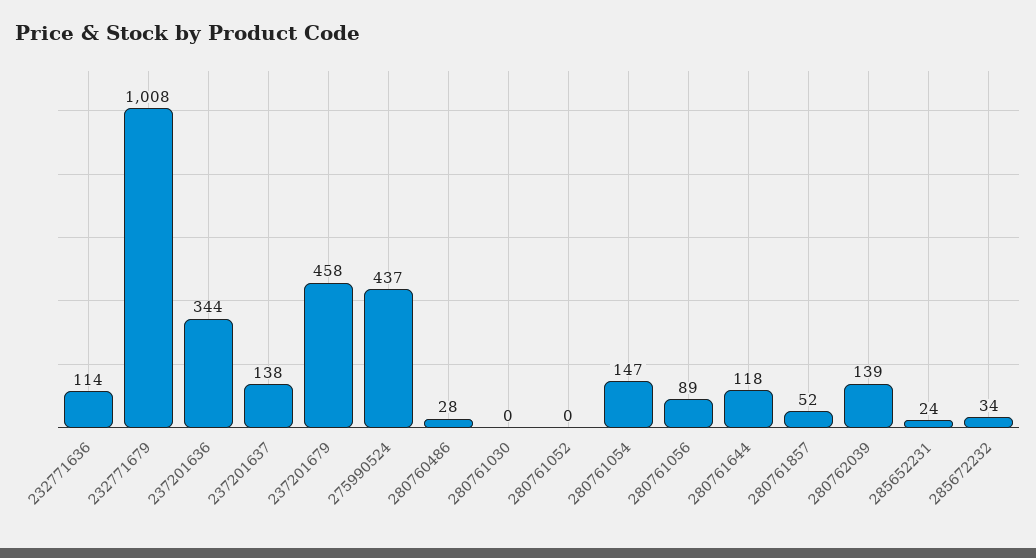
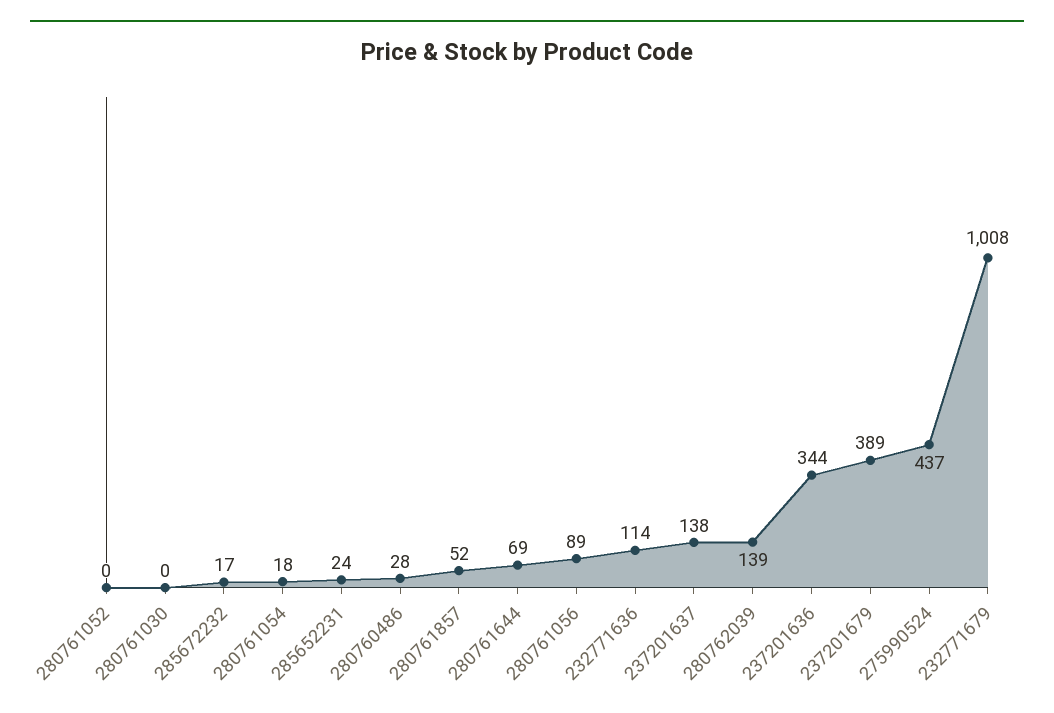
237201679: 458 -> 389
280761054: 147 -> 18
280761644: 118 -> 69
285672232: 34 -> 17

